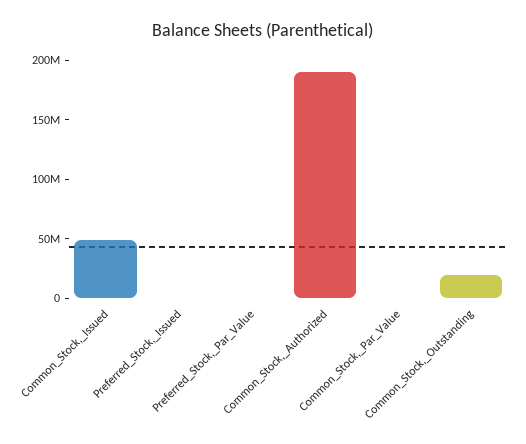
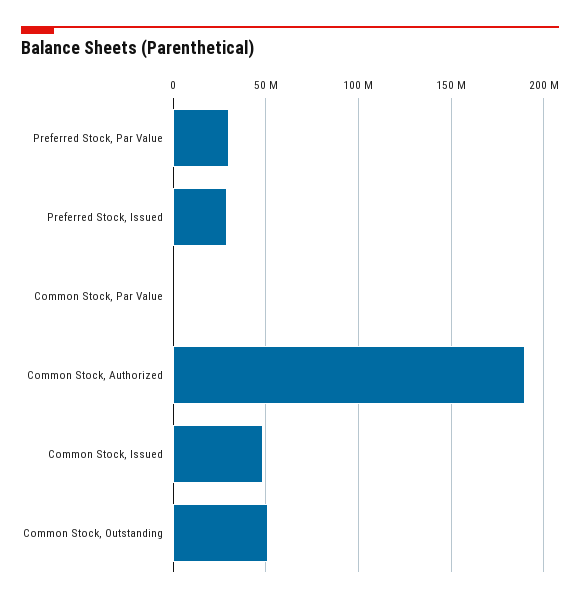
Preferred_Stock,_Issued: 0 -> 30000000
Preferred_Stock,_Par_Value: 0 -> 30000000
Common_Stock,_Outstanding: 20000000 -> 50000000

